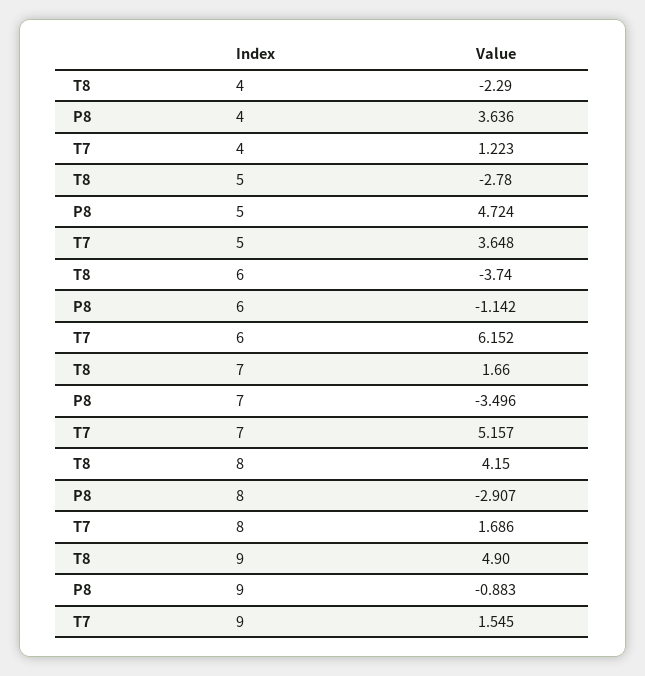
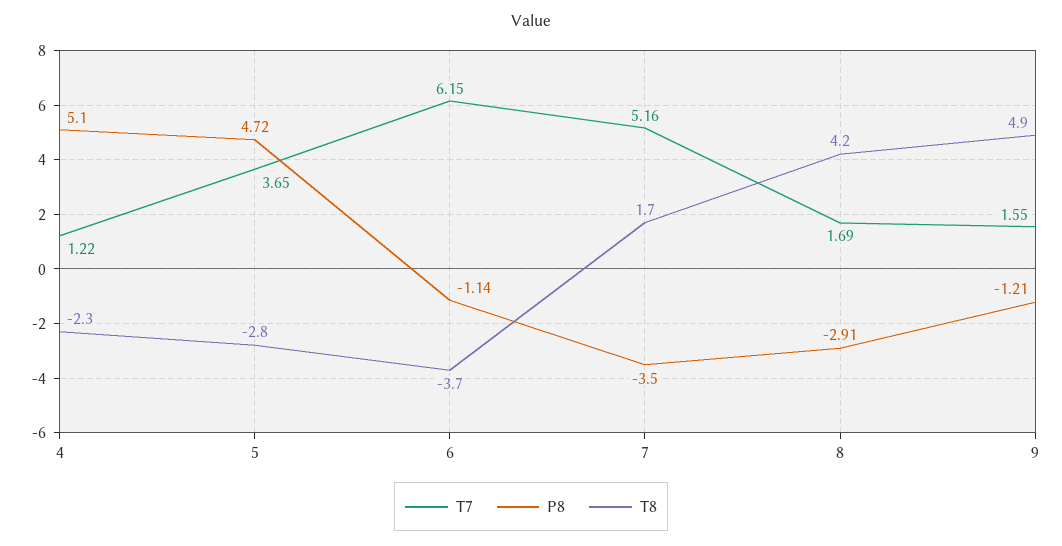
P8, 4: 3.636 -> 5.1
P8, 9: -0.883 -> -1.21

